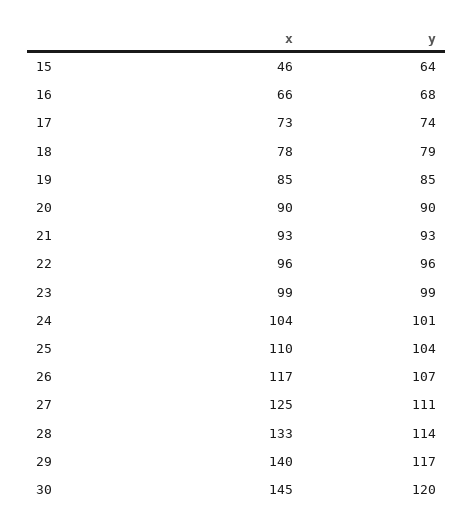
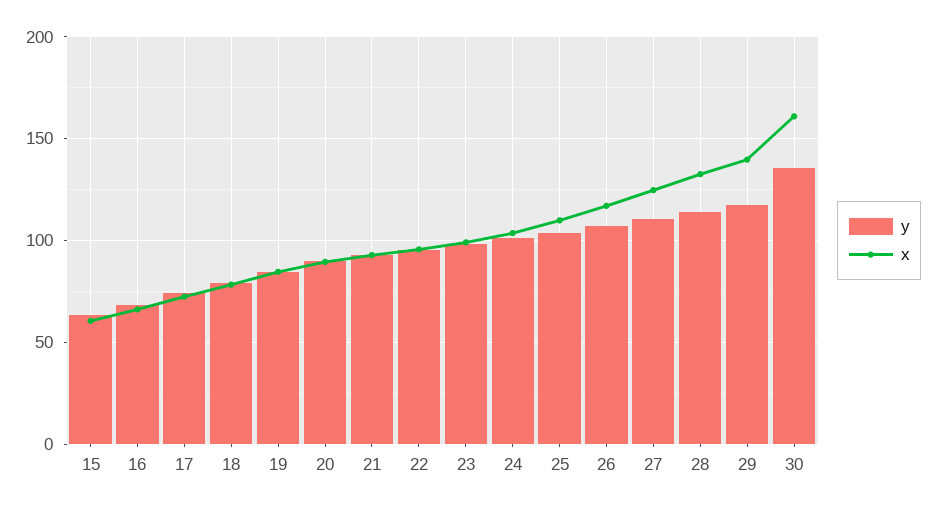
x, 15: 46 -> 60
x, 30: 145 -> 160
y, 30: 120 -> 135

